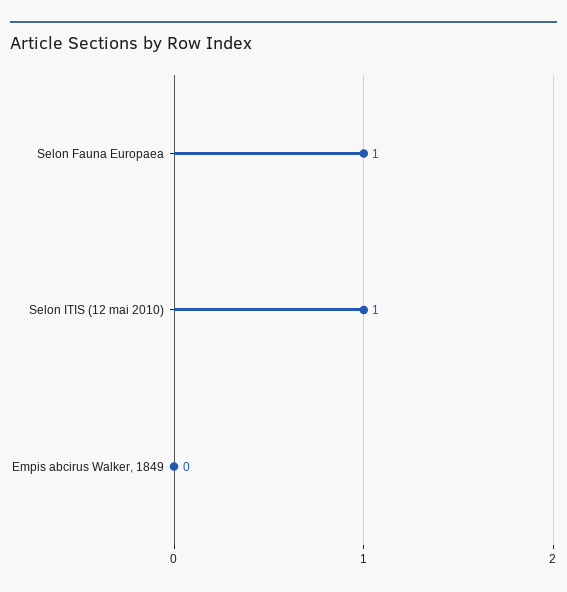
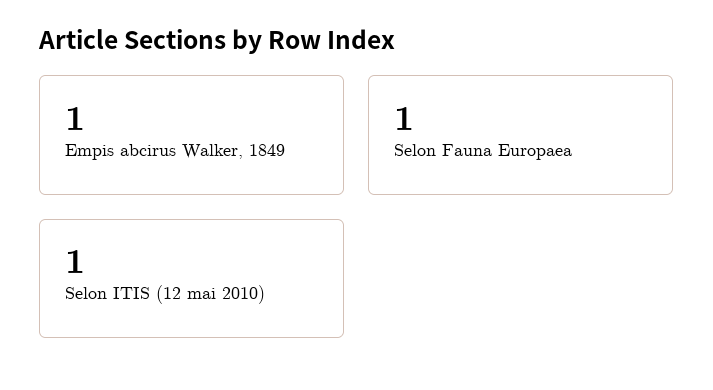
Empis abcirus Walker, 1849: 0 -> 1

